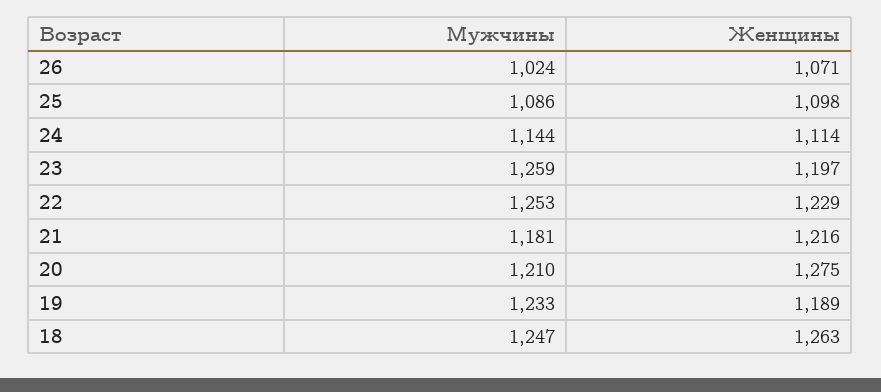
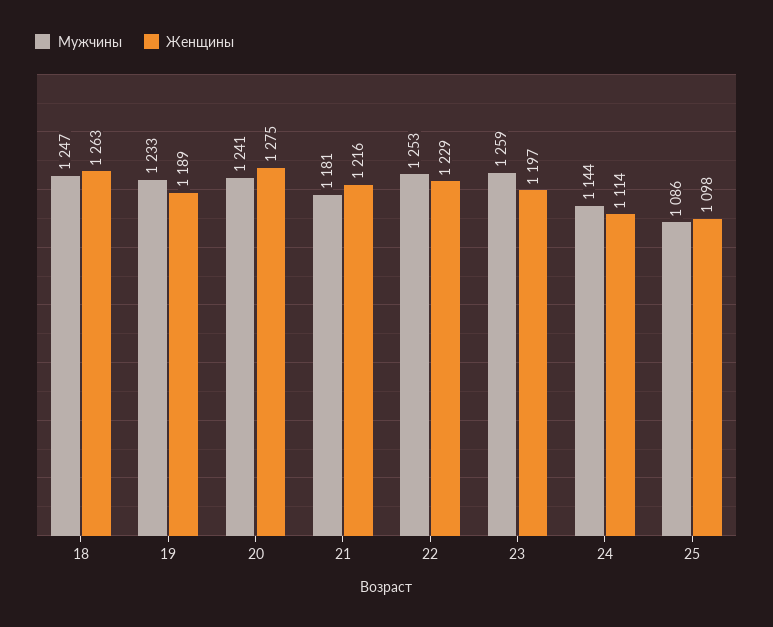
Мужчины, 26: 1024 -> none
Женщины, 26: 1071 -> none
Мужчины, 20: 1210 -> 1241

